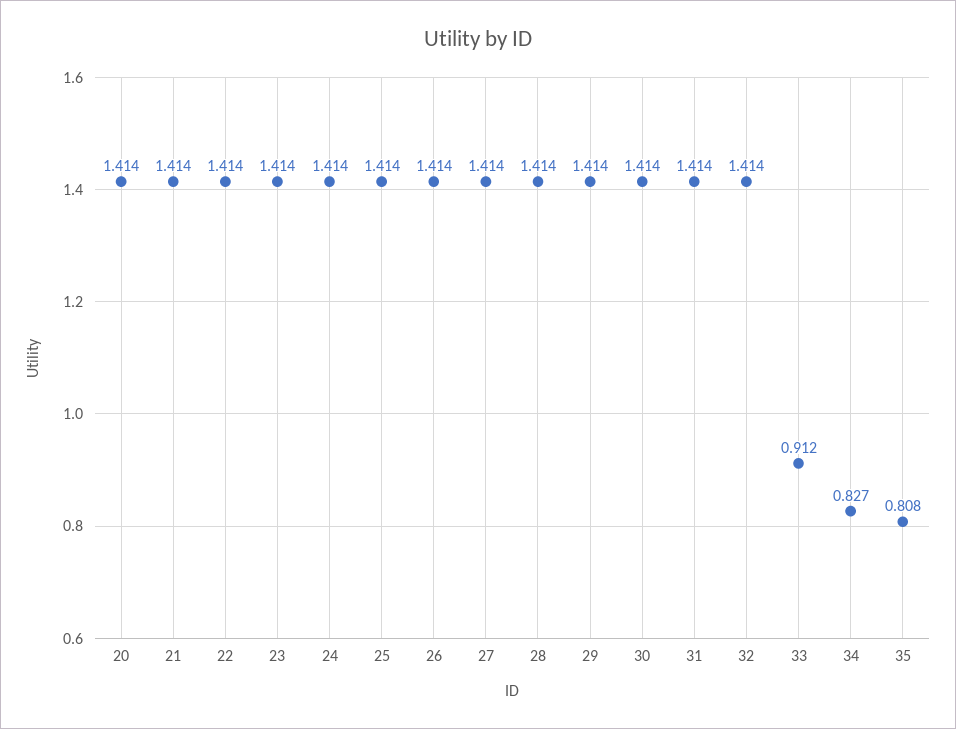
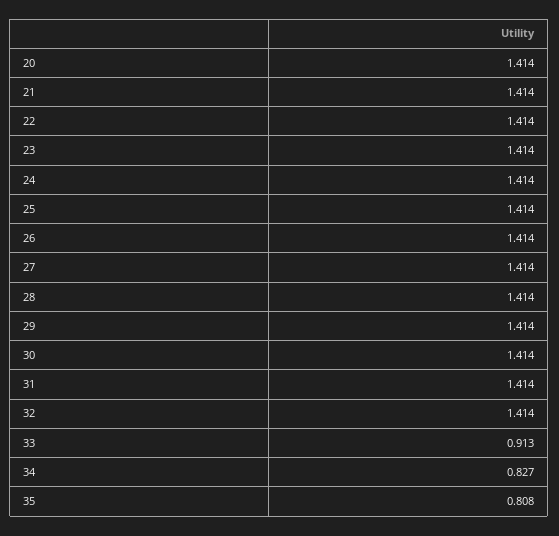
33: 0.912 -> 0.913

